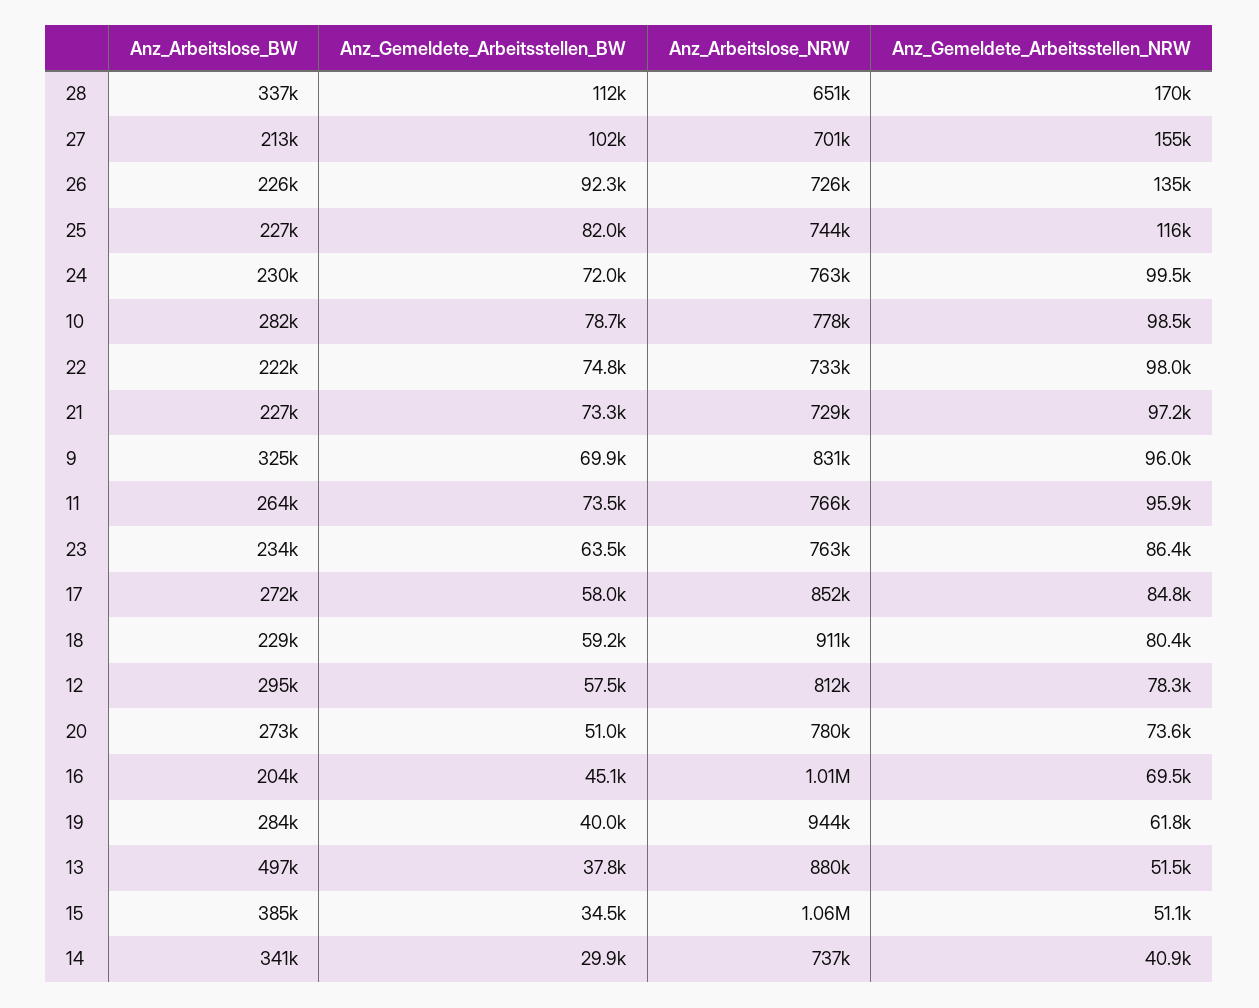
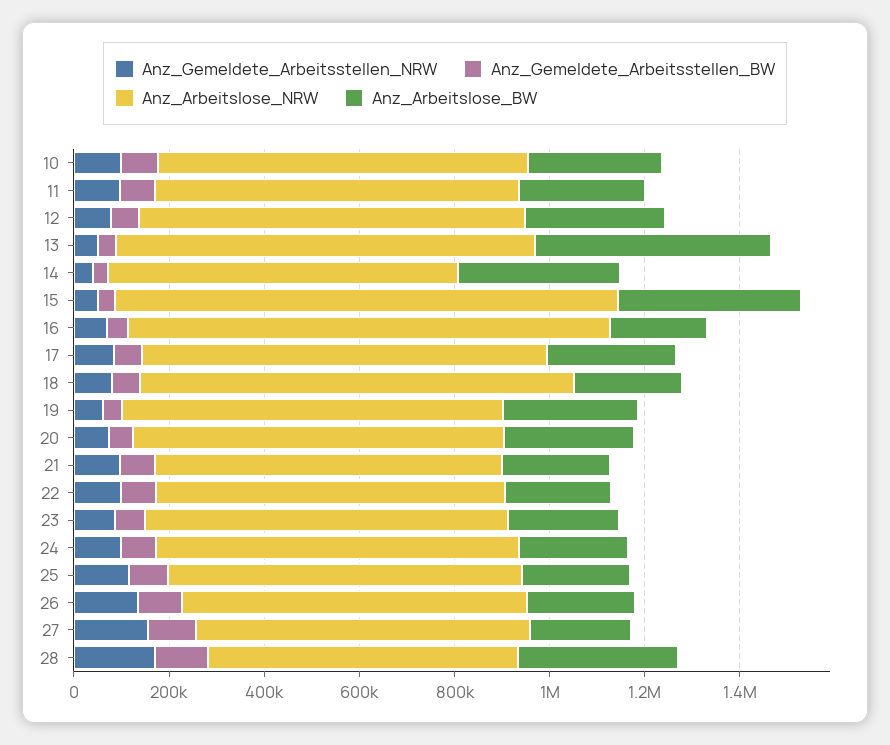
Anz_Arbeitslose_BW, 9: 325000 -> none
Anz_Gemeldete_Arbeitsstellen_BW, 9: 69900 -> none
Anz_Arbeitslose_NRW, 9: 831000 -> none
Anz_Gemeldete_Arbeitsstellen_NRW, 9: 96000 -> none
Anz_Arbeitslose_NRW, 19: 944000 -> 800000

